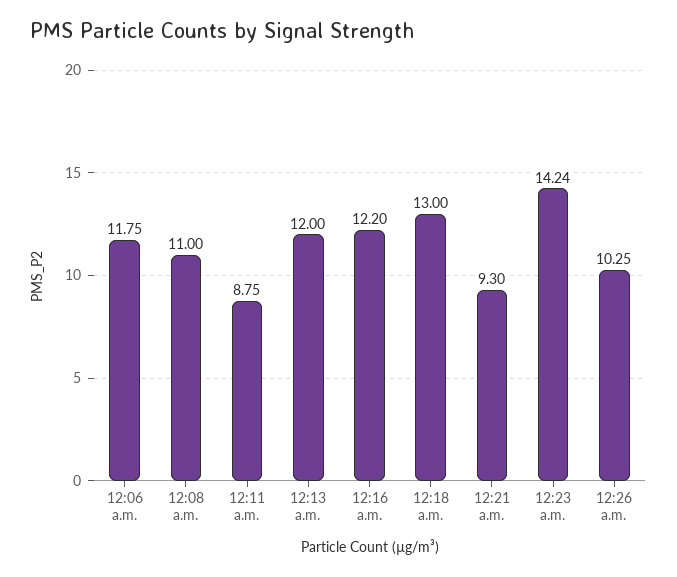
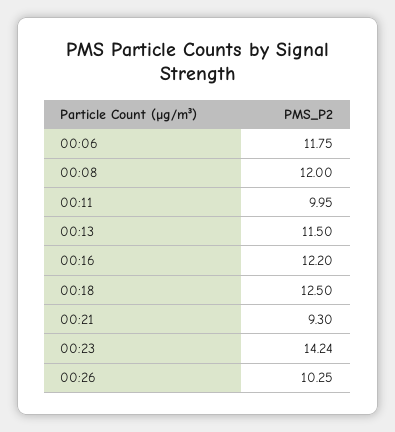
12:08 a.m.: 11 -> 12
12:11 a.m.: 8.75 -> 9.95
12:13 a.m.: 12 -> 11.5
12:18 a.m.: 13 -> 12.5

